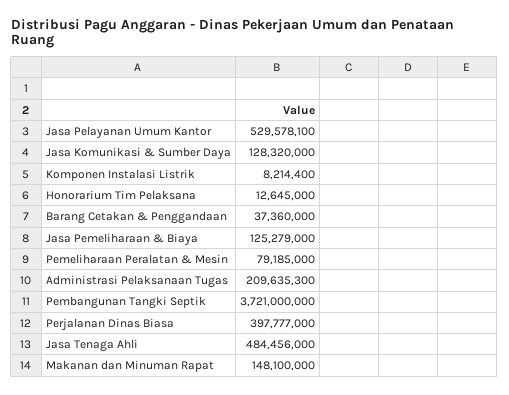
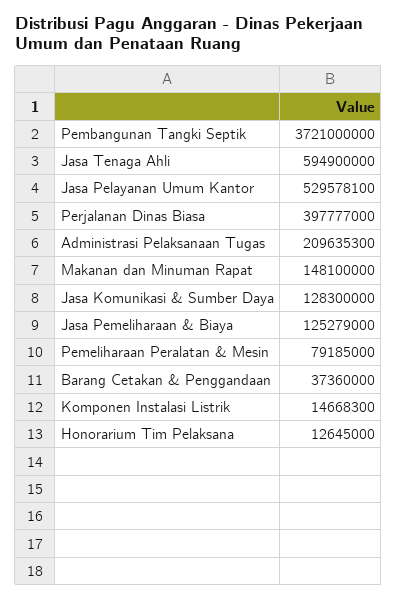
Jasa Komunikasi & Sumber Daya: 128320000 -> 128300000
Komponen Instalasi Listrik: 8214400 -> 14668300
Jasa Tenaga Ahli: 484456000 -> 594900000

